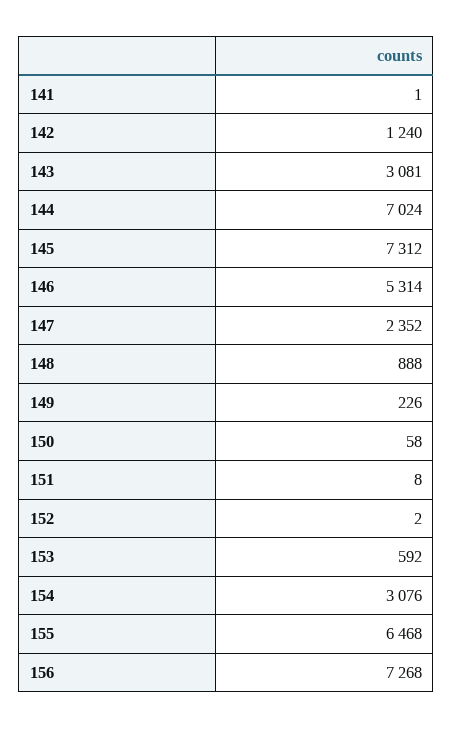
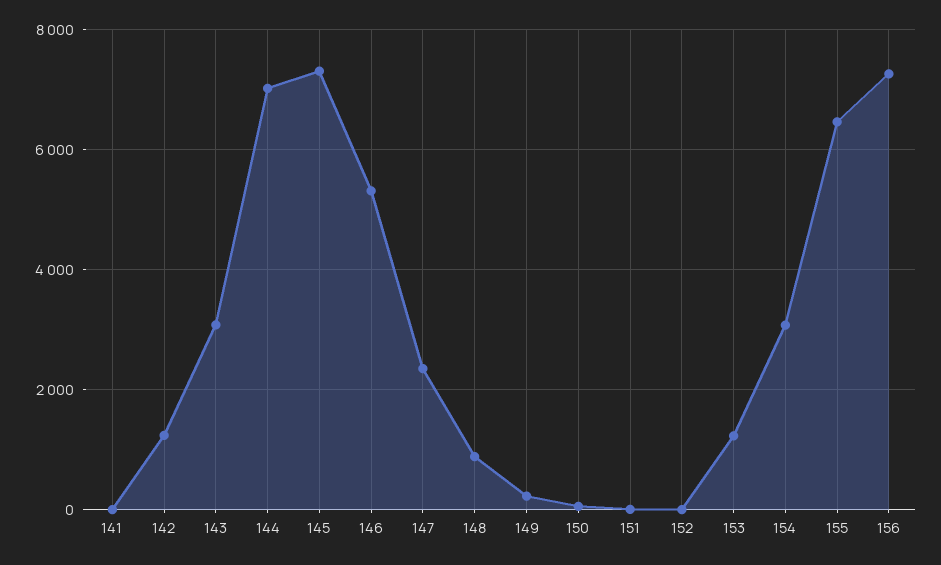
153: 592 -> 1200

